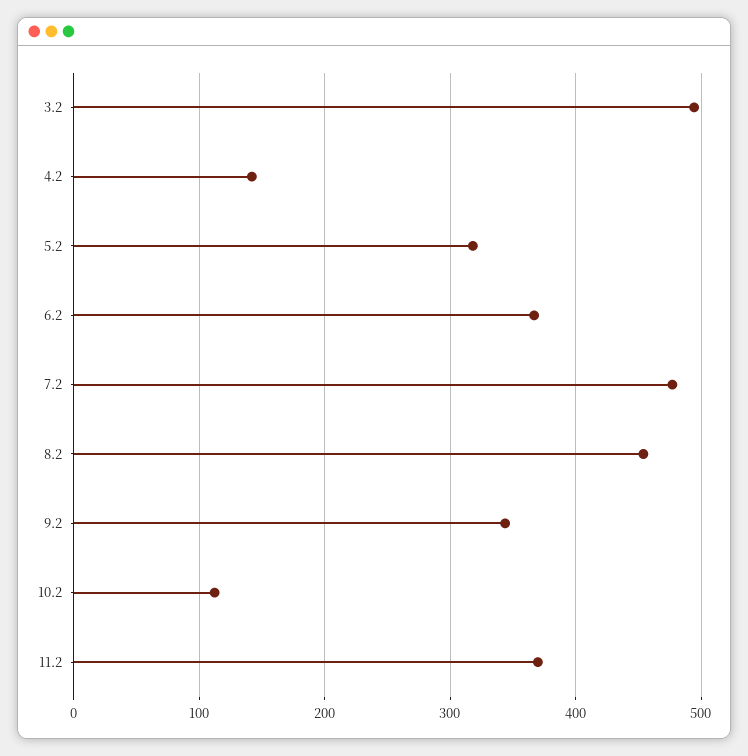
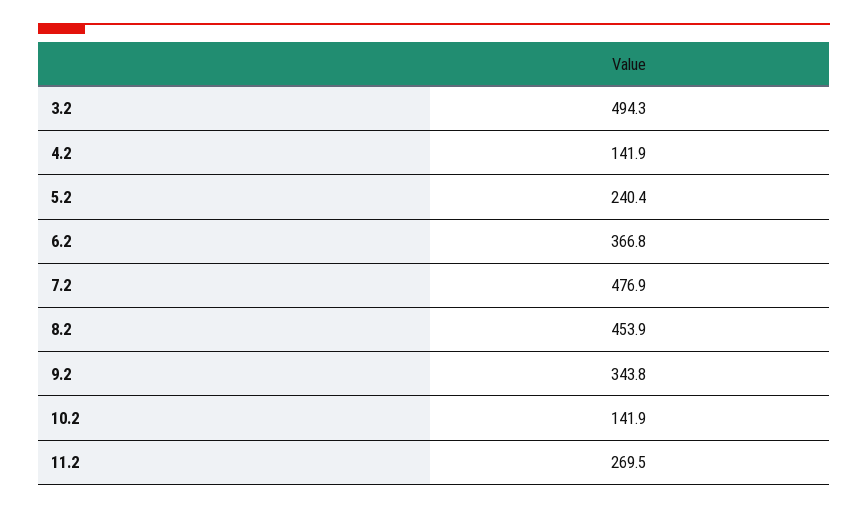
5.2: 320 -> 240.4
10.2: 110 -> 141.9
11.2: 370 -> 269.5

